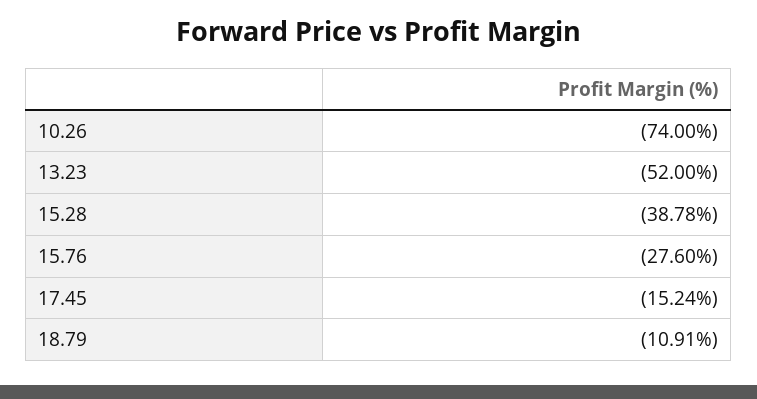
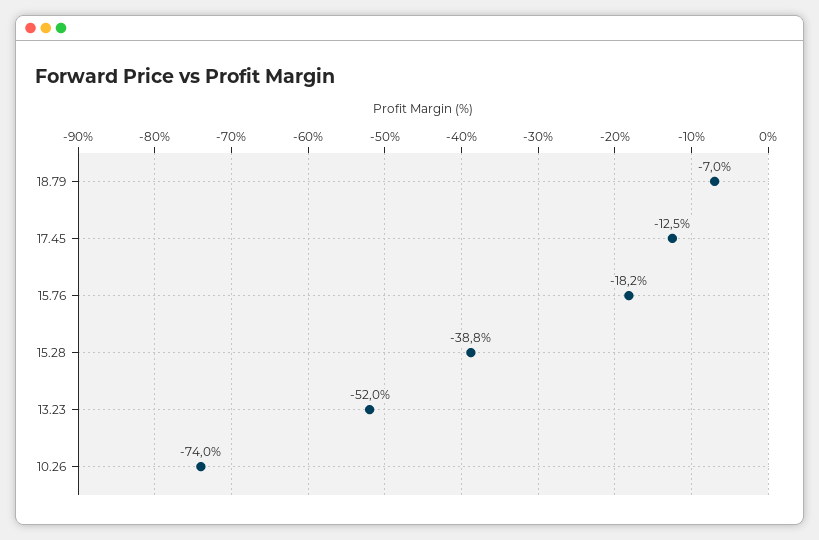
15.76: -27.6 -> -18.2
17.45: -15.24 -> -12.5
18.79: -10.91 -> -7

